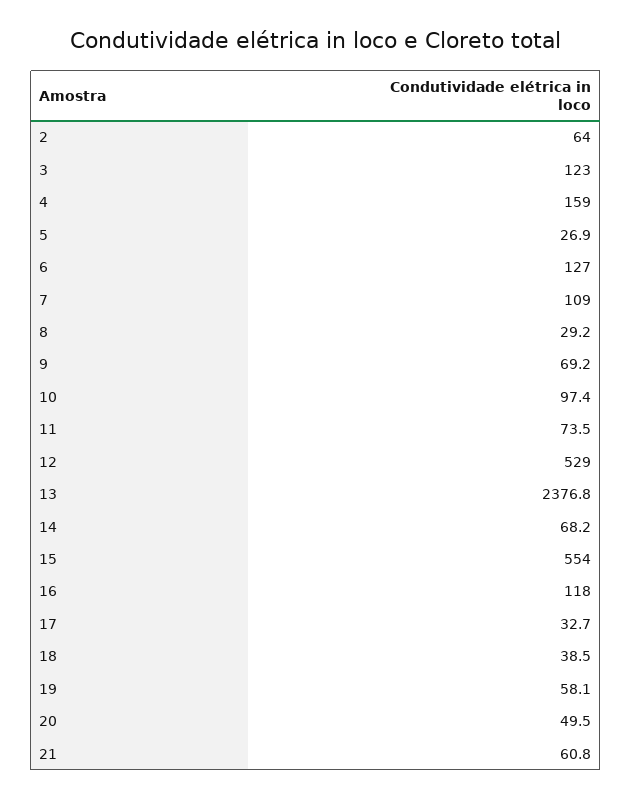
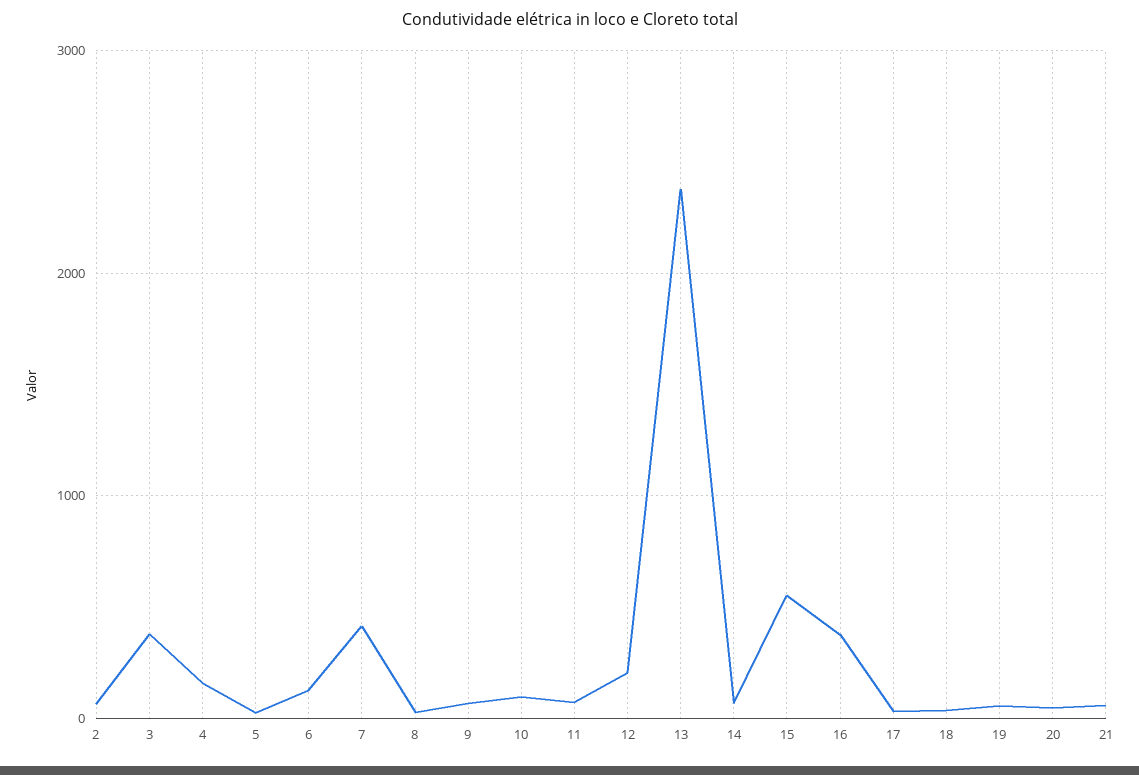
3: 123 -> 400
7: 109 -> 400
12: 529 -> 200
16: 118 -> 400

